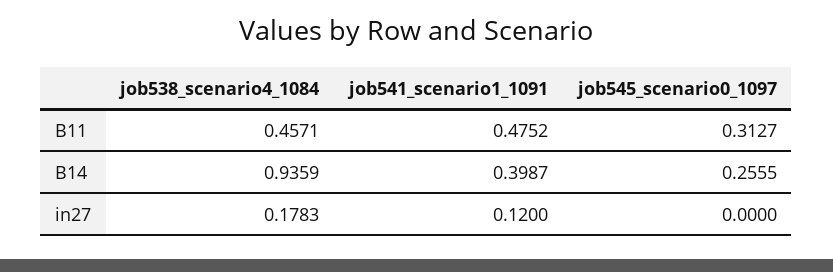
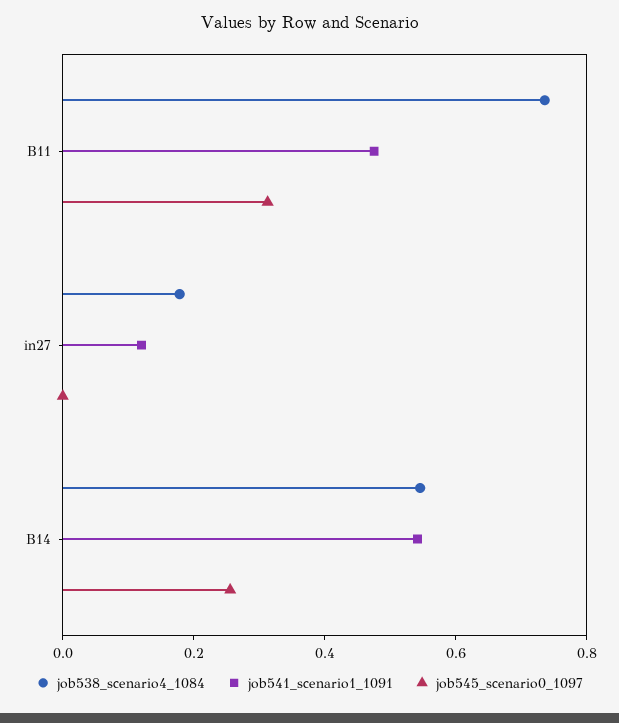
job538_scenario4_1084, B11: 0.4571 -> 0.75
job538_scenario4_1084, B14: 0.9359 -> 0.55
job541_scenario1_1091, B14: 0.3987 -> 0.55

